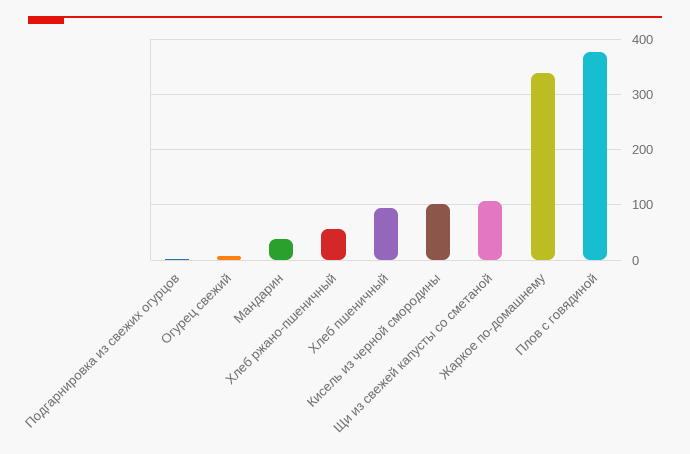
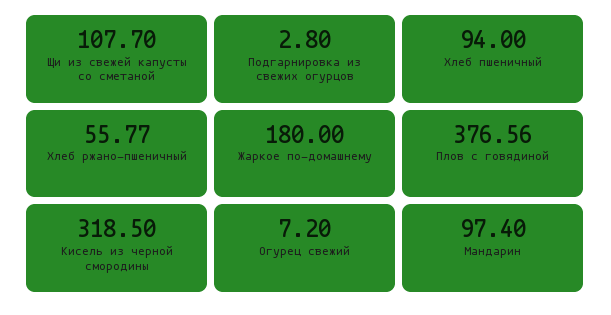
Мандарин: 40 -> 97.4
Кисель из черной смородины: 100 -> 318.5
Жаркое по-домашнему: 340 -> 180

